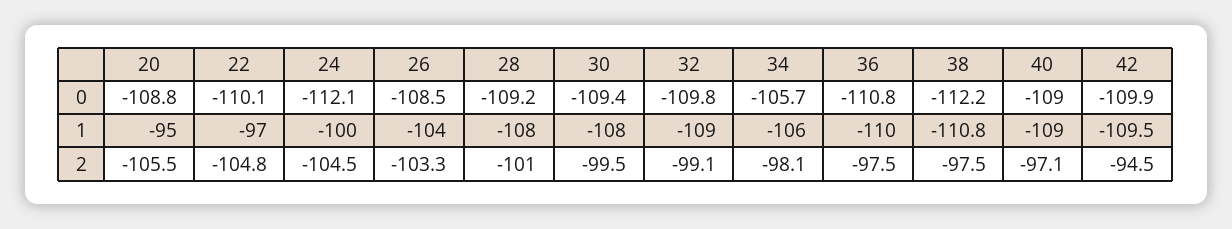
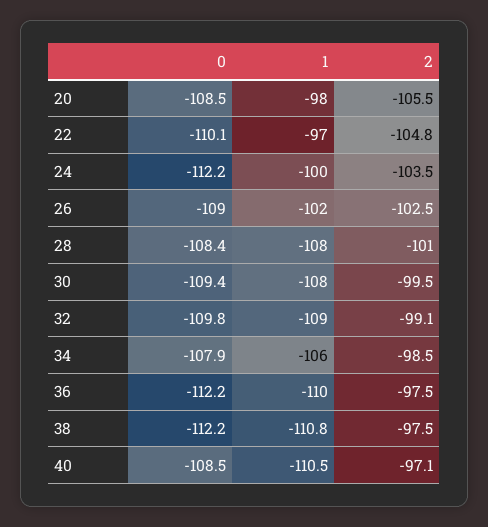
20, 0: -108.8 -> -108.5
24, 0: -112.1 -> -112.2
26, 0: -108.5 -> -109
28, 0: -109.2 -> -108.4
34, 0: -105.7 -> -107.9
36, 0: -110.8 -> -112.2
40, 0: -109 -> -108.5
42, 0: -109.9 -> none
20, 1: -95 -> -98
26, 1: -104 -> -102
40, 1: -109 -> -110.5
42, 1: -109.5 -> none
24, 2: -104.5 -> -103.5
26, 2: -103.3 -> -102.5
34, 2: -98.1 -> -98.5
42, 2: -94.5 -> none

